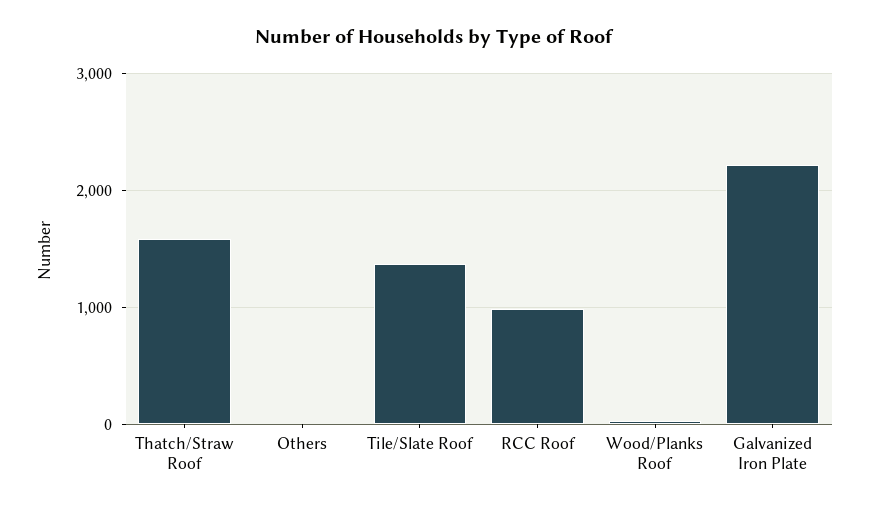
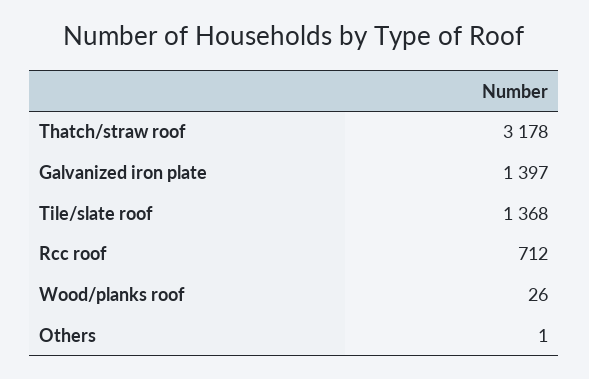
Thatch/Straw Roof: 1600 -> 3178
RCC Roof: 1000 -> 712
Galvanized Iron Plate: 2200 -> 1397

